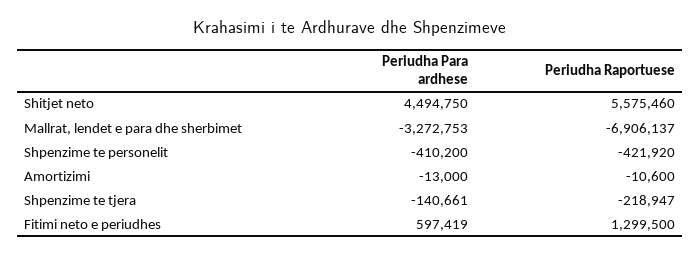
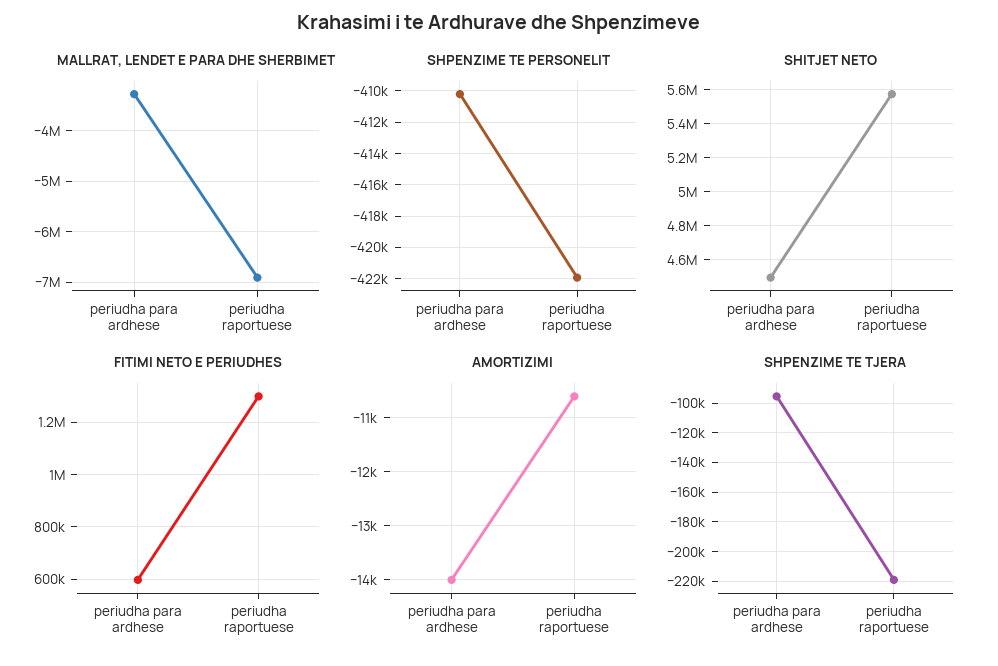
Amortizimi, Periudha Para ardhese: -13000 -> -14000
Shpenzime te tjera, Periudha Para ardhese: -140661 -> -95000

